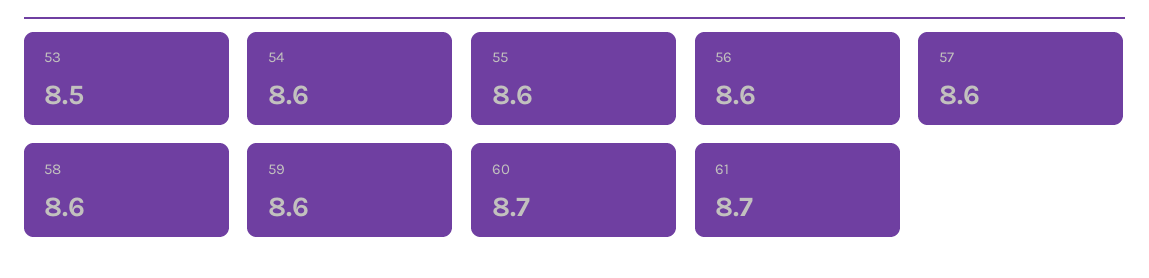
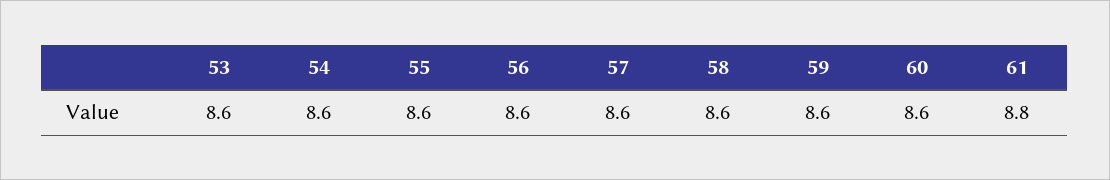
53: 8.5 -> 8.6
60: 8.7 -> 8.6
61: 8.7 -> 8.8

